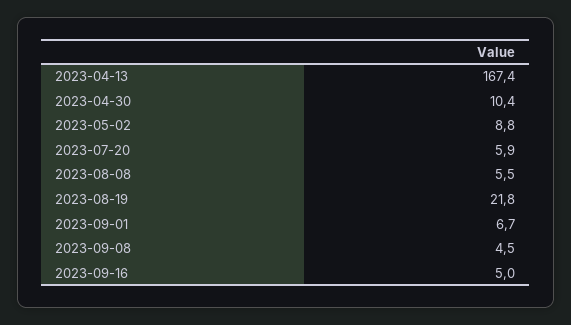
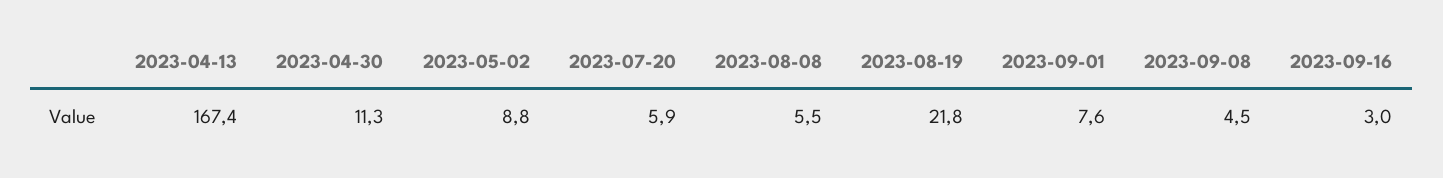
2023-04-30: 10.4 -> 11.3
2023-09-01: 6.7 -> 7.6
2023-09-16: 5 -> 3

